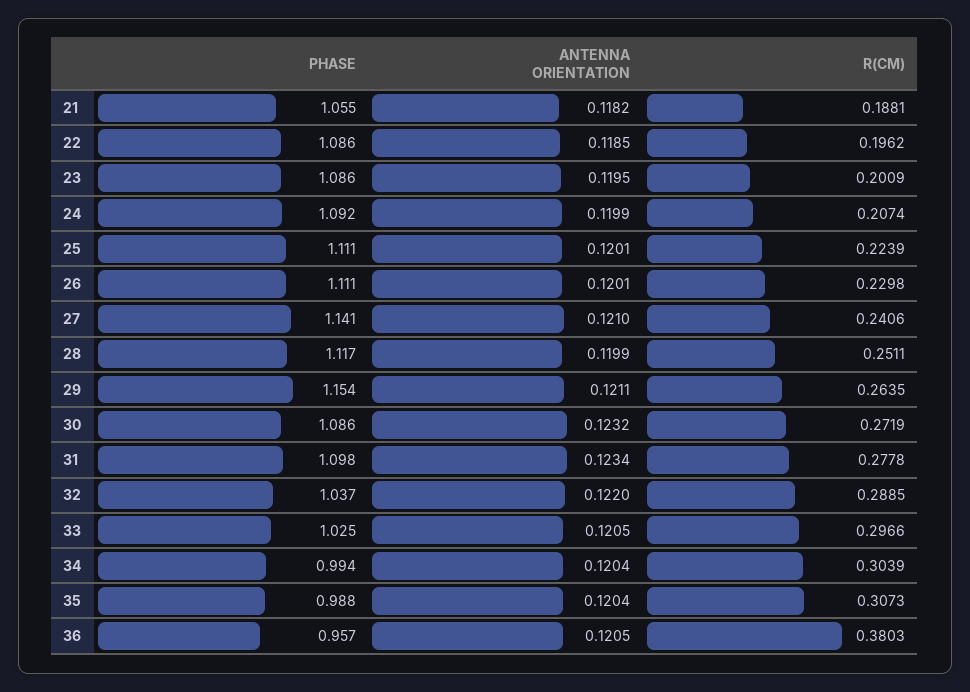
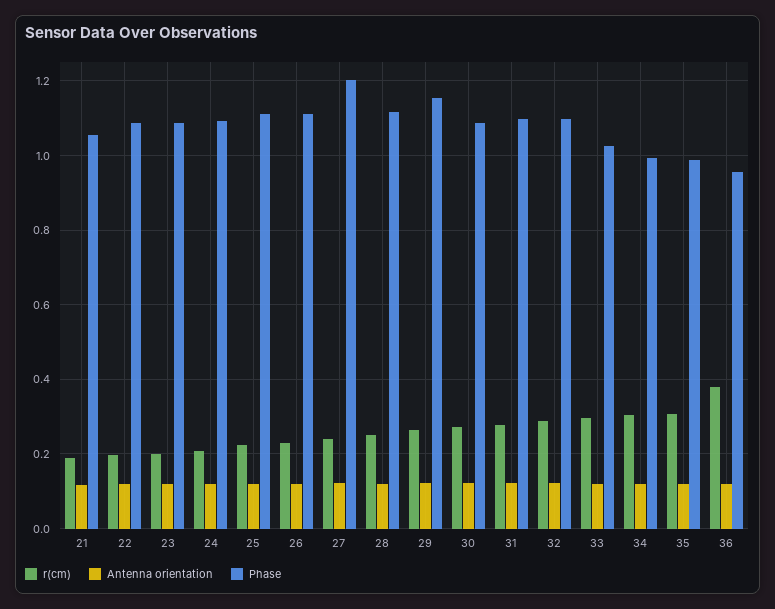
PHASE, 27: 1.141 -> 1.2
PHASE, 32: 1.037 -> 1.1

